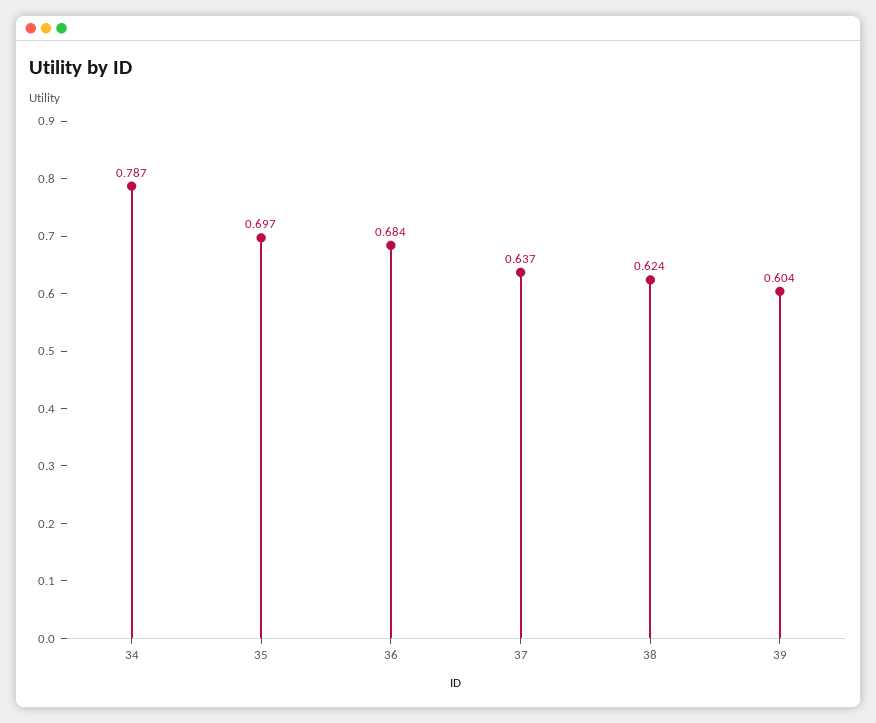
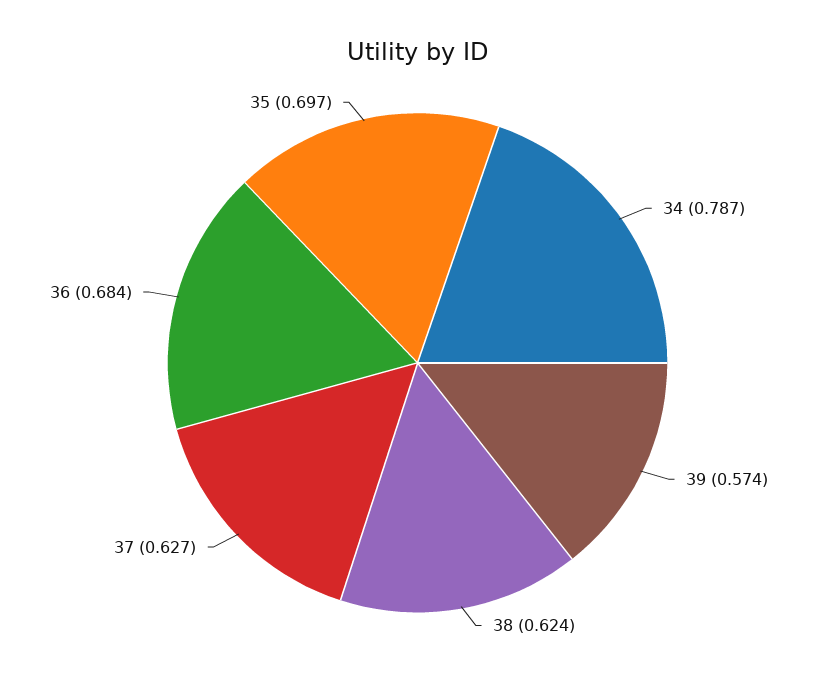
37: 0.637 -> 0.627
39: 0.604 -> 0.574

